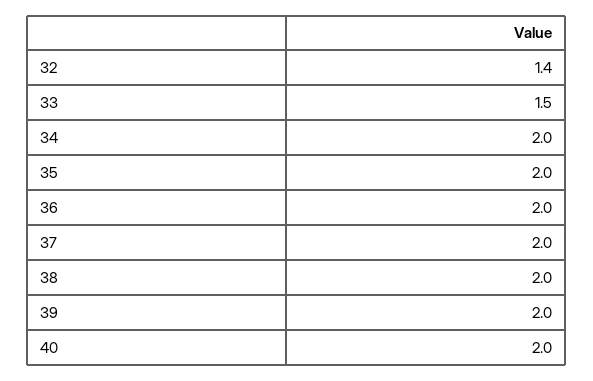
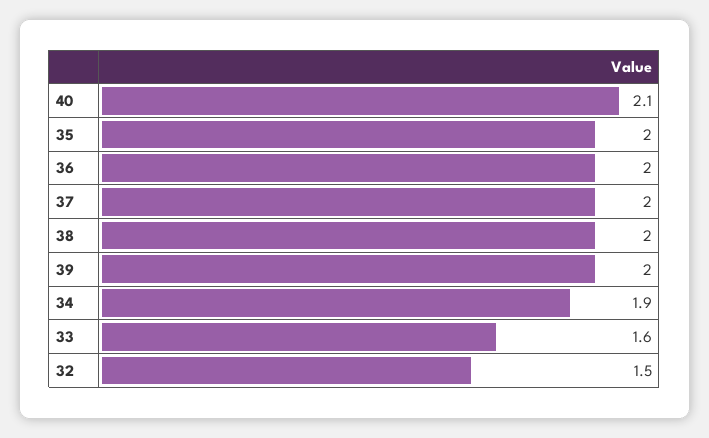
32: 1.4 -> 1.5
33: 1.5 -> 1.6
34: 2 -> 1.9
40: 2 -> 2.1

